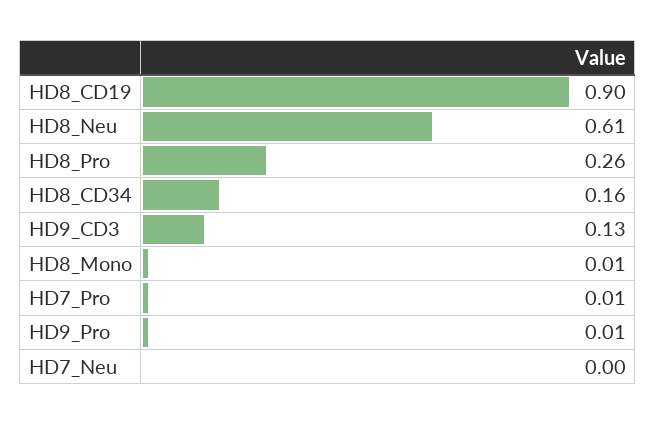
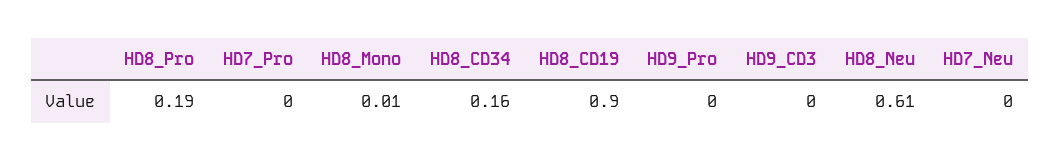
HD8_Pro: 0.26 -> 0.19
HD9_CD3: 0.13 -> 0
HD7_Pro: 0.01 -> 0
HD9_Pro: 0.01 -> 0

